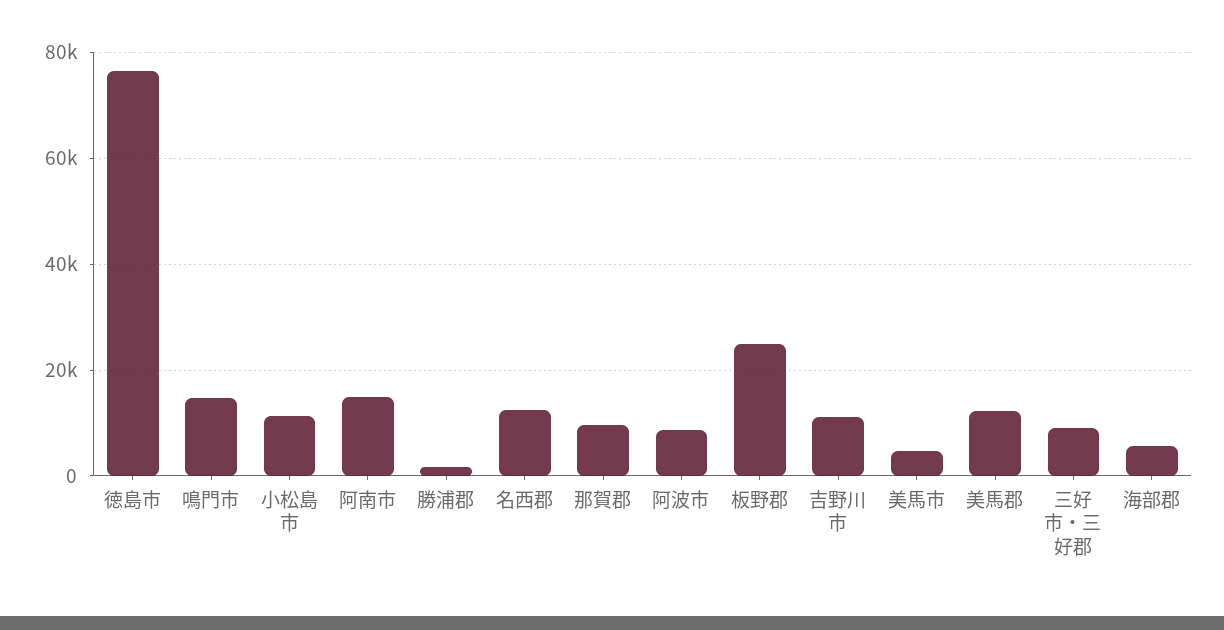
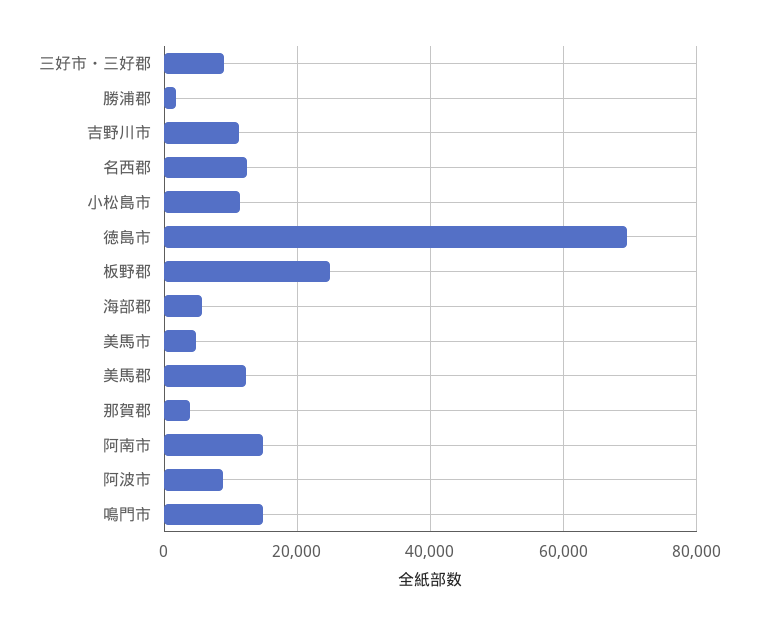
徳島市: 76000 -> 70000
那賀郡: 10000 -> 4000

